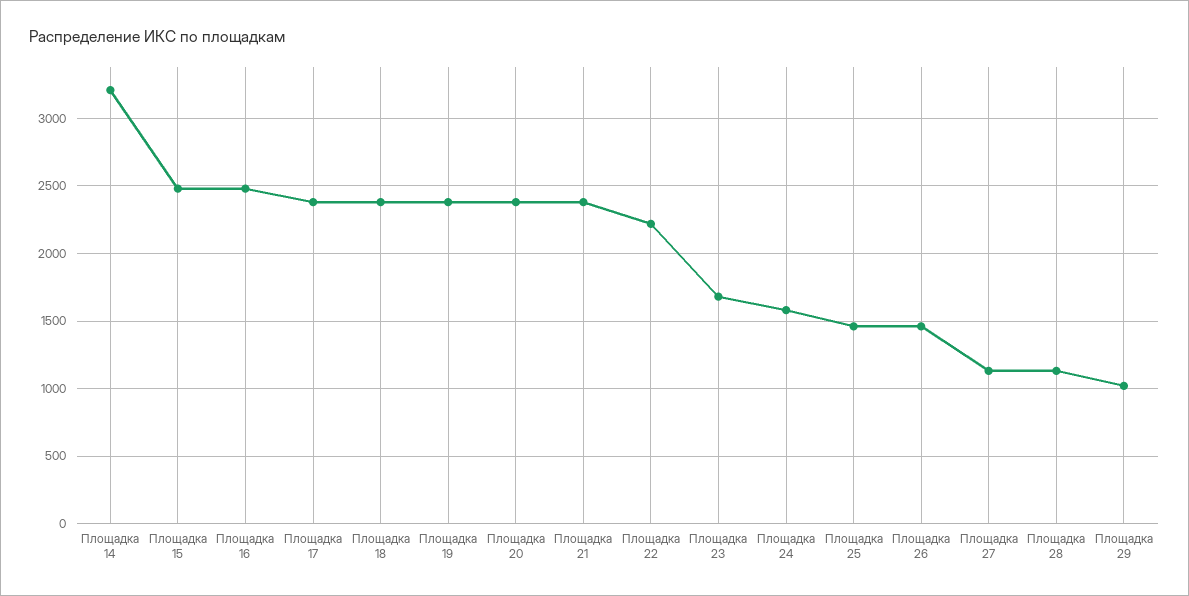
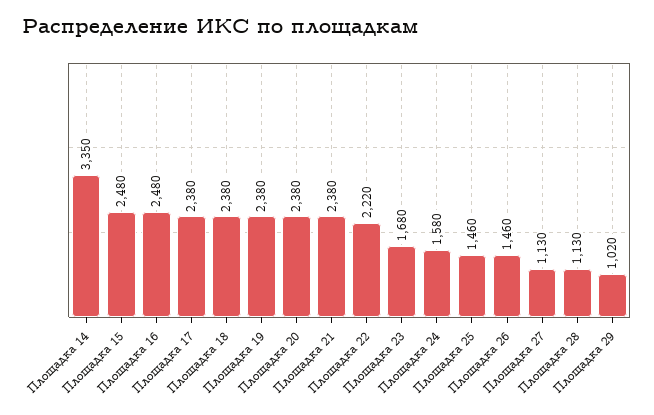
Площадка 14: 3200 -> 3350

